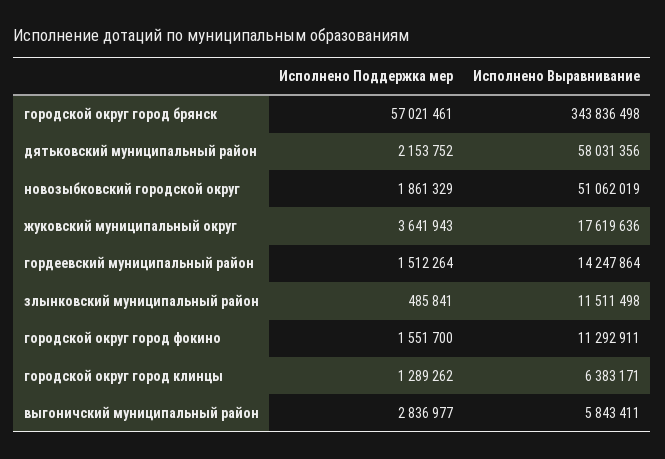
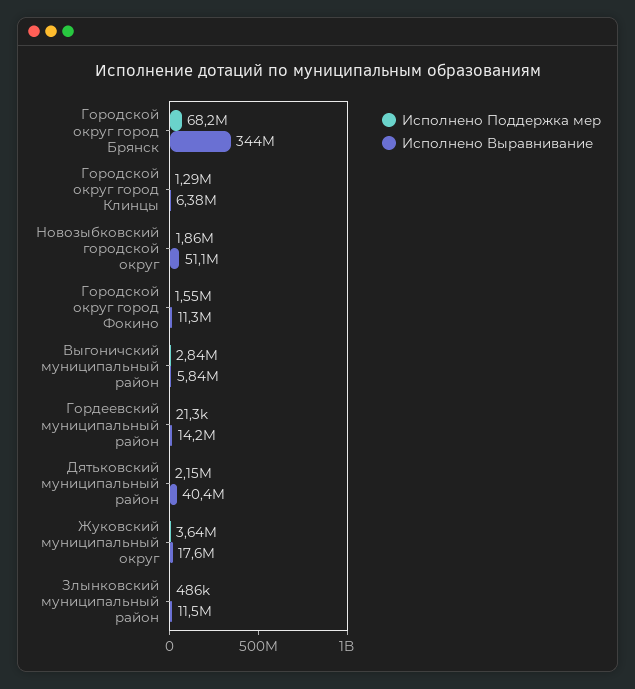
Исполнено Поддержка мер, городской округ город брянск: 57021461 -> 68200000
Исполнено Выравнивание, дятьковский муниципальный район: 58031356 -> 40400000
Исполнено Поддержка мер, гордеевский муниципальный район: 1512264 -> 21300

